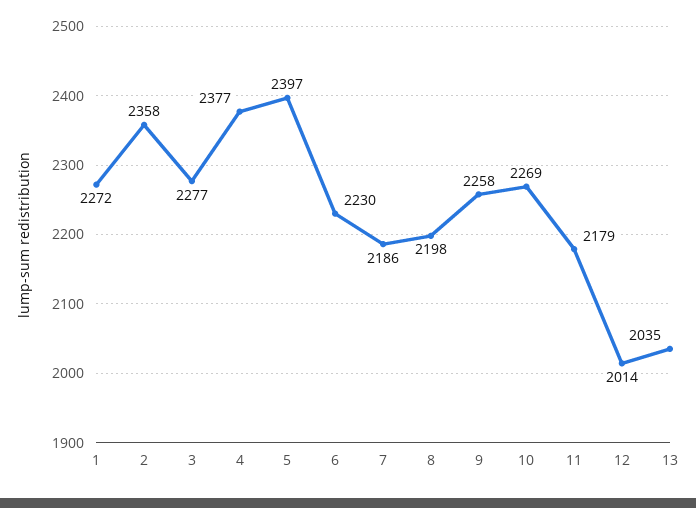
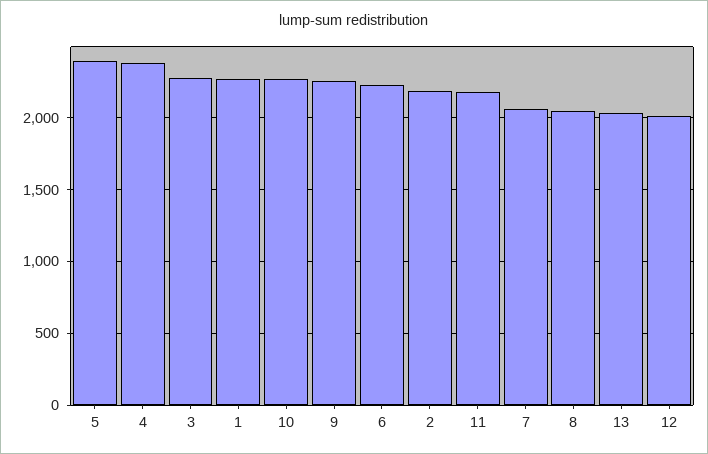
2: 2358 -> 2200
7: 2186 -> 2050
8: 2198 -> 2050

